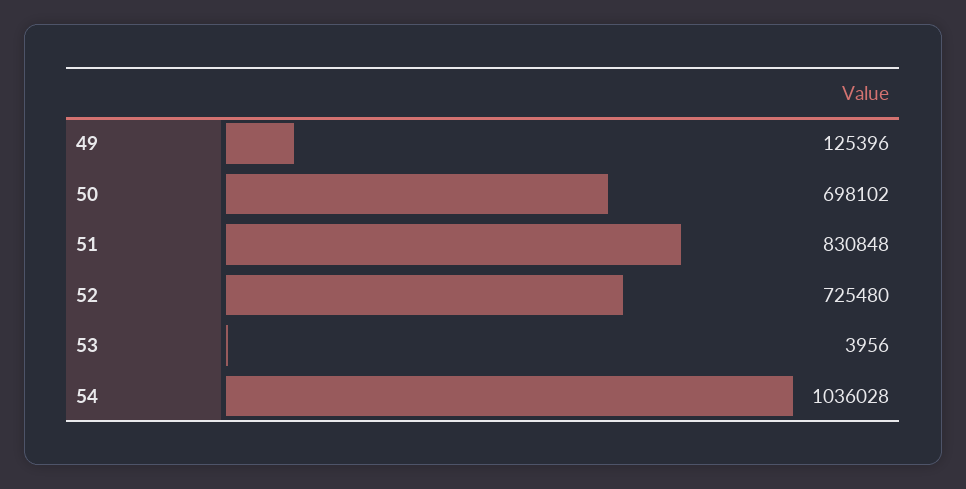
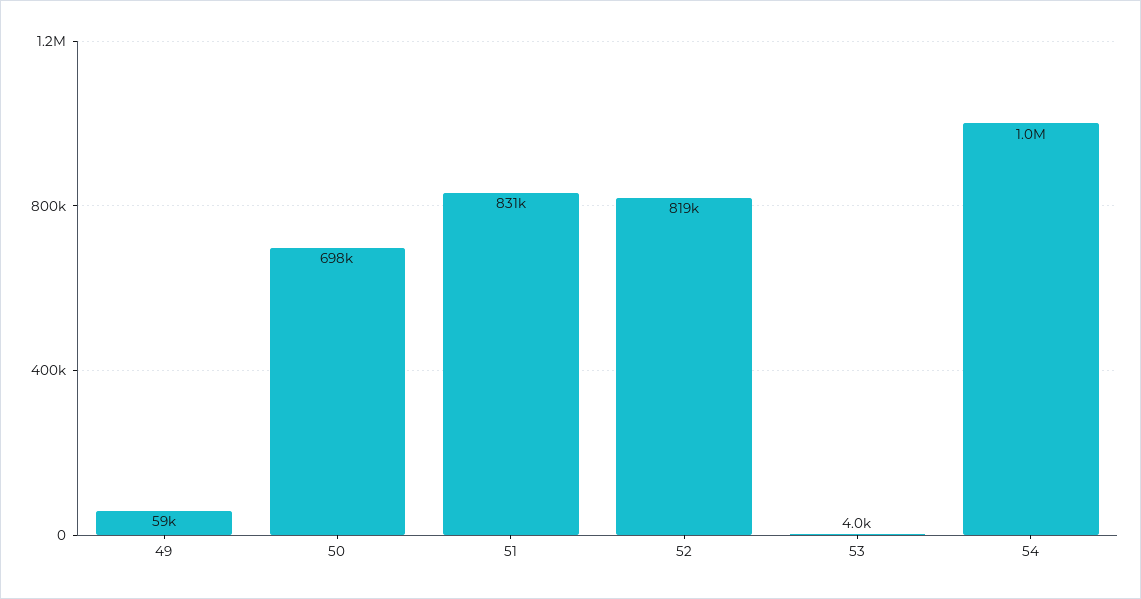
49: 125396 -> 59000
52: 725480 -> 819000

